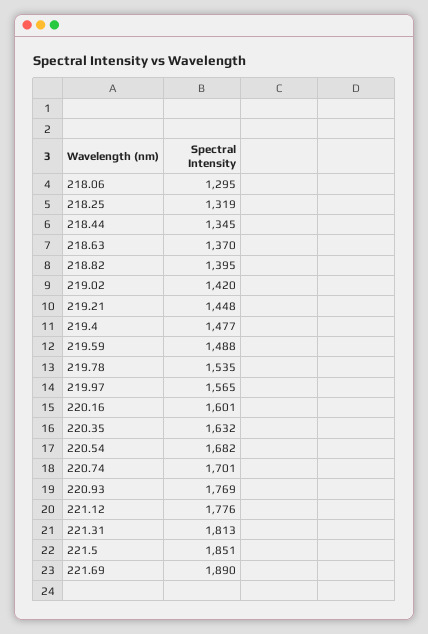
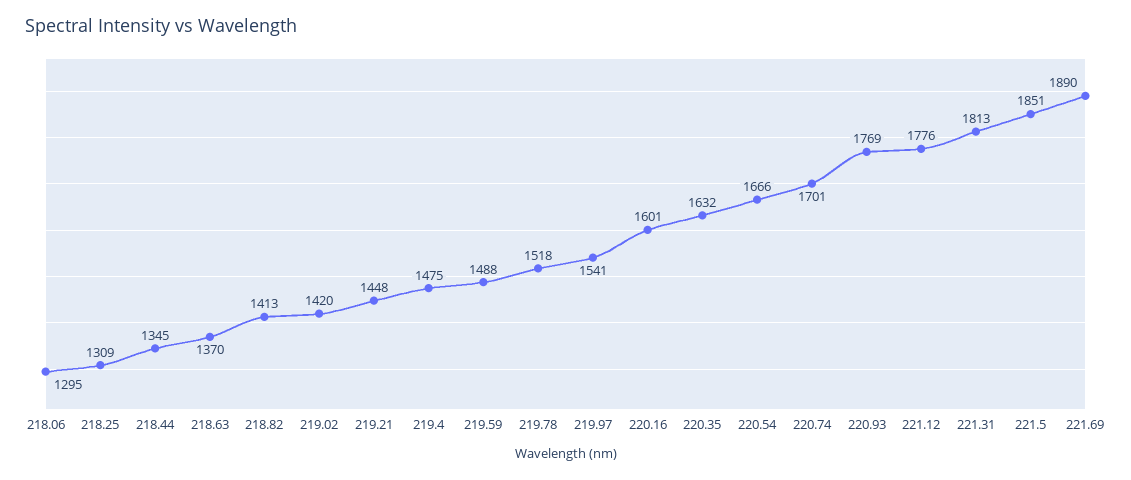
218.25: 1319 -> 1309
218.82: 1395 -> 1413
219.4: 1477 -> 1475
219.78: 1535 -> 1518
219.97: 1565 -> 1541
220.54: 1682 -> 1666

